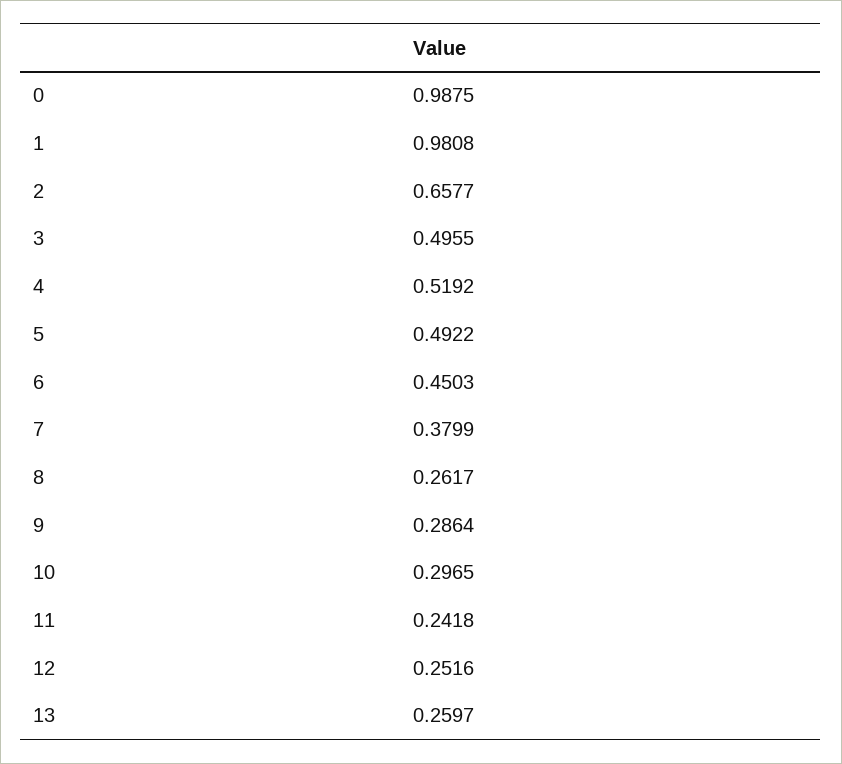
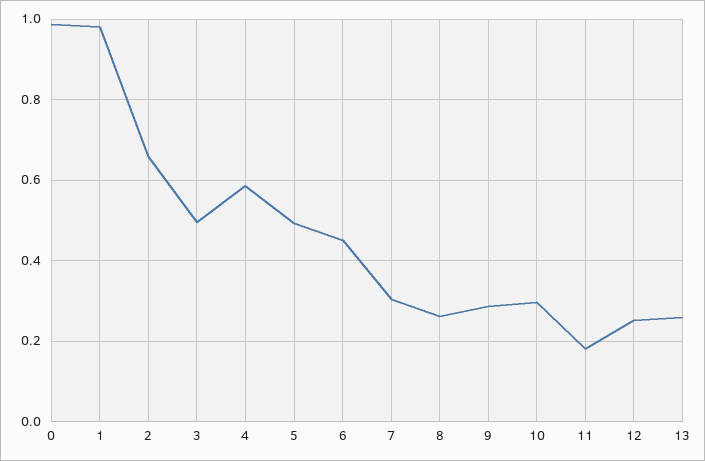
4: 0.5192 -> 0.58
7: 0.3799 -> 0.3
11: 0.2418 -> 0.18

